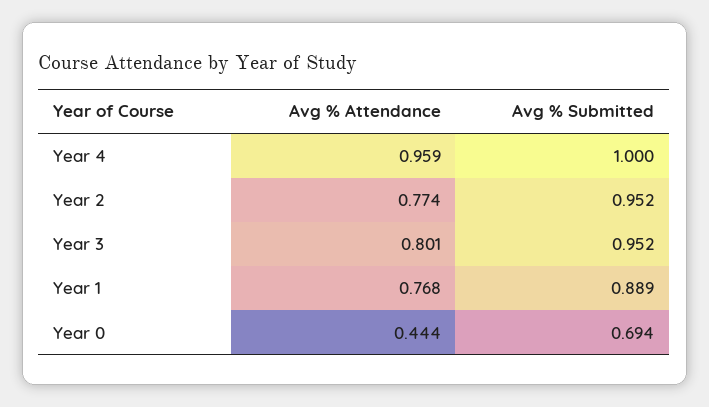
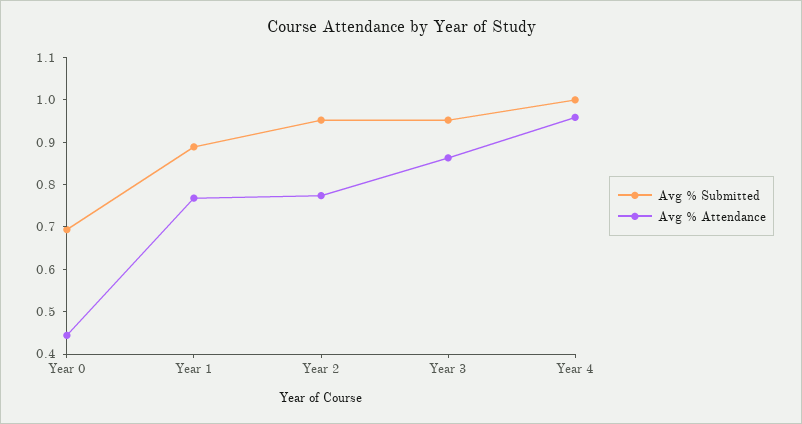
Avg % Attendance, Year 3: 0.801 -> 0.86

